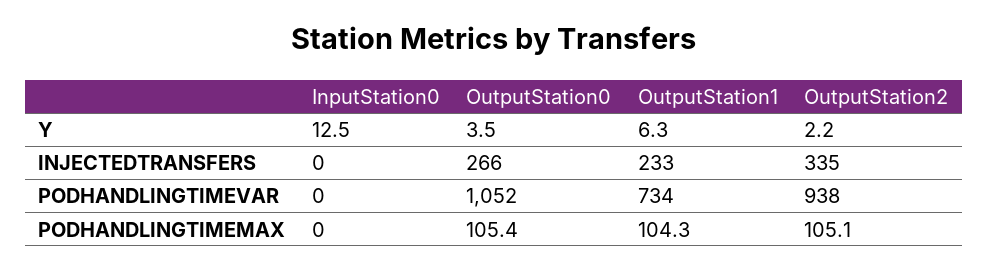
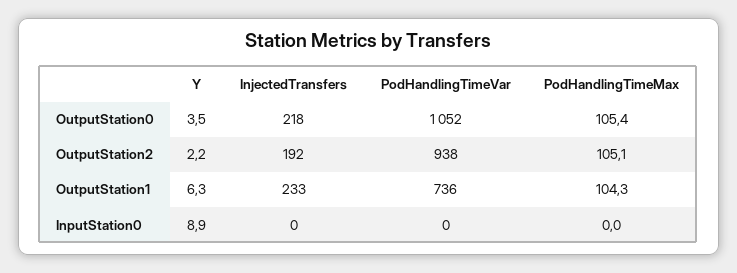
InputStation0, Y: 12.5 -> 8.9
OutputStation0, INJECTEDTRANSFERS: 266 -> 218
OutputStation2, INJECTEDTRANSFERS: 335 -> 192
OutputStation1, PODHANDLINGTIMEVAR: 734 -> 736

